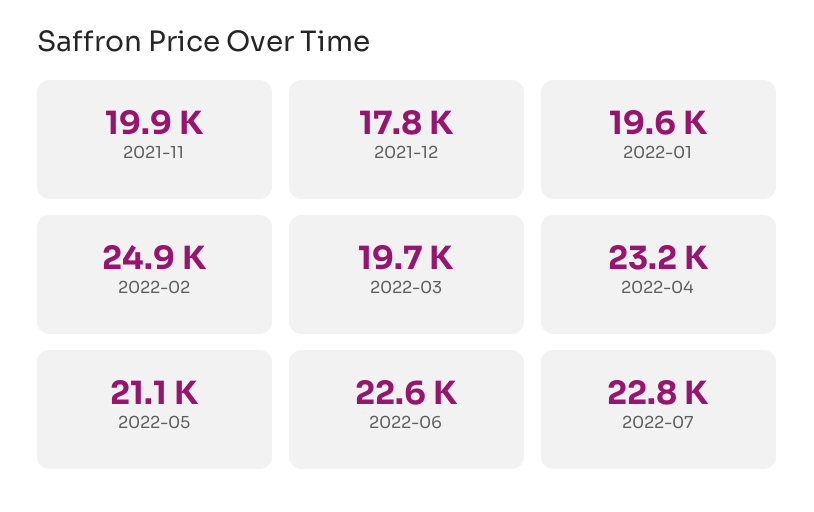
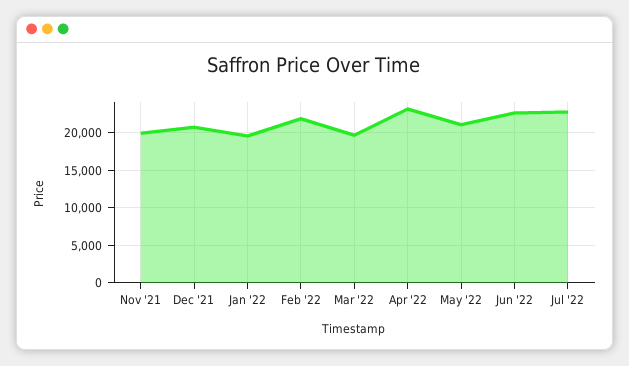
2021-12: 17800 -> 21000
2022-02: 24900 -> 22000

